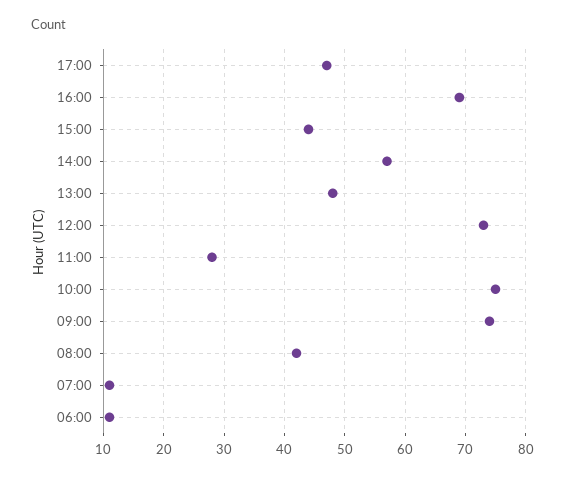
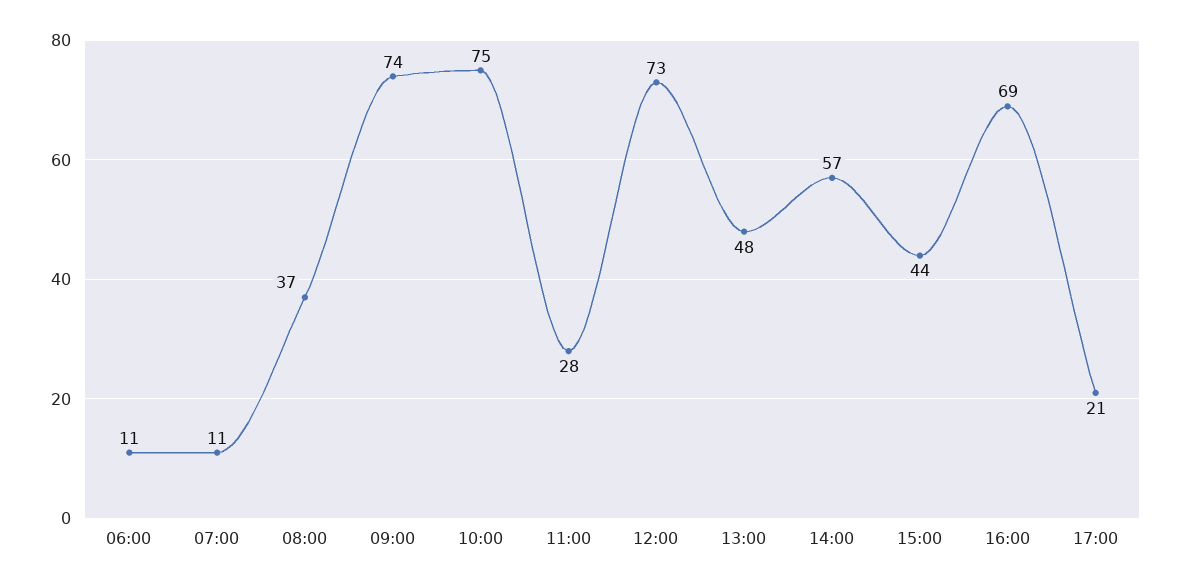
17:00: 47 -> 21
08:00: 42 -> 37

